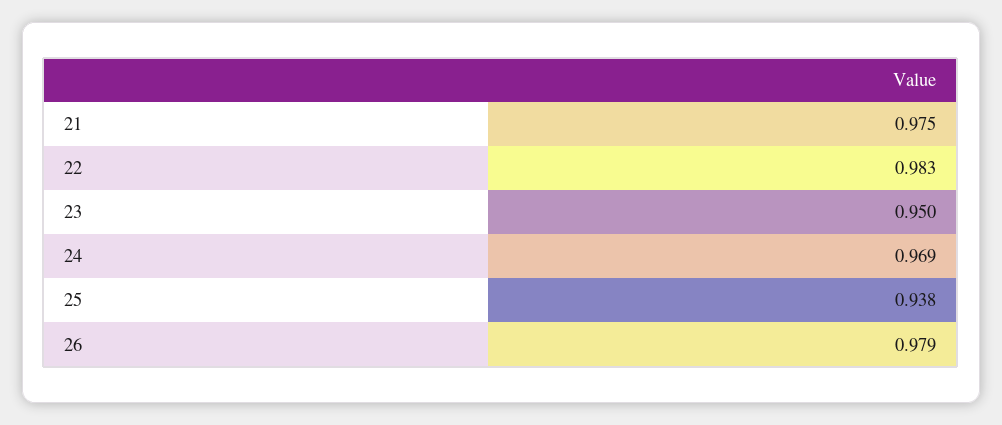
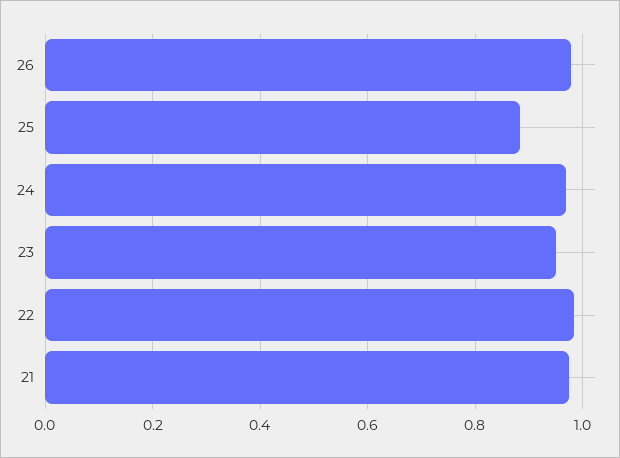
25: 0.938 -> 0.88

